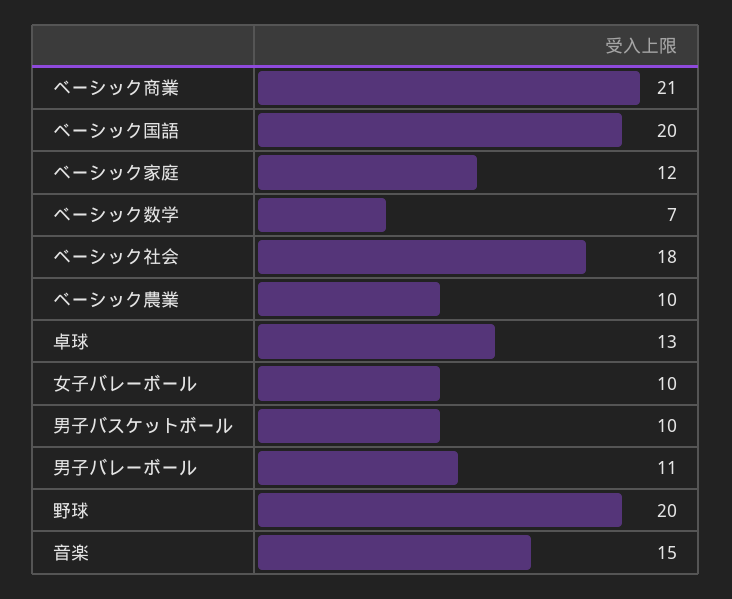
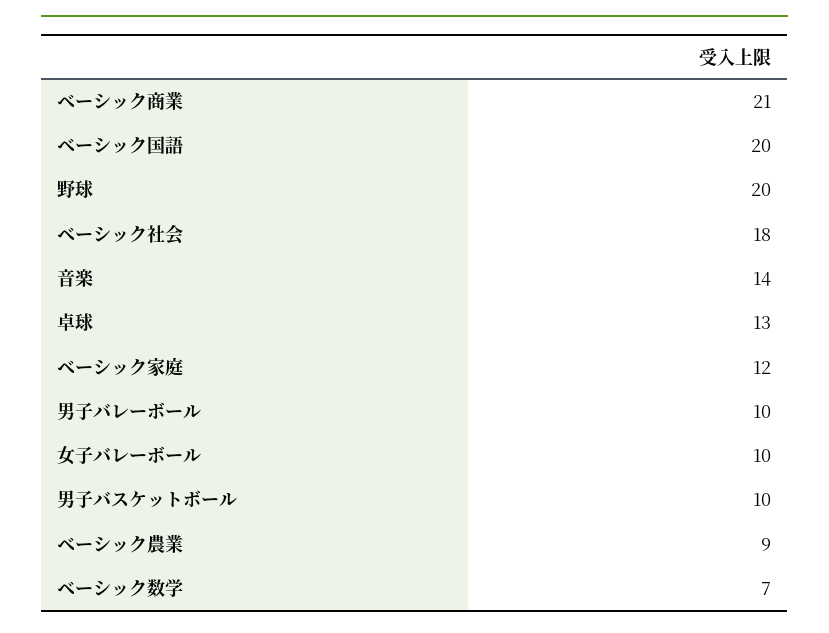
ベーシック農業: 10 -> 9
男子バレーボール: 11 -> 10
音楽: 15 -> 14

